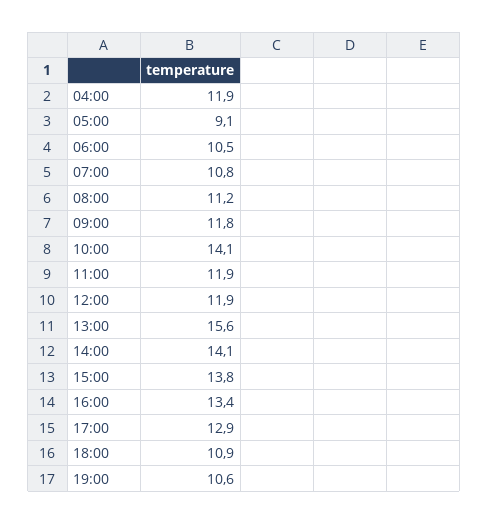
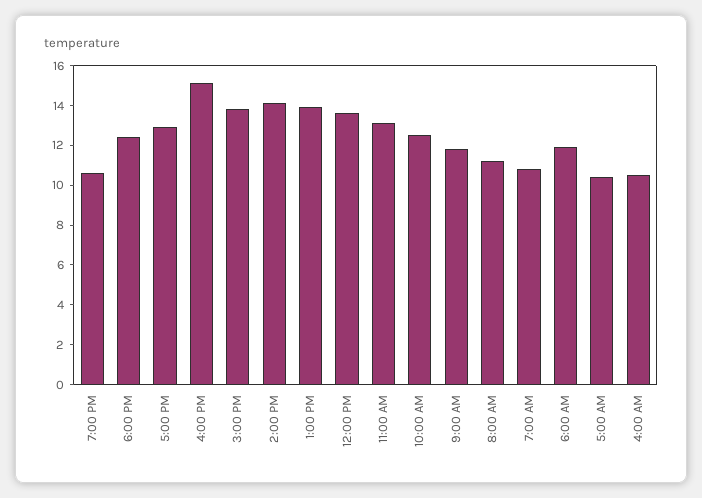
04:00: 11.9 -> 10.5
05:00: 9.1 -> 10.5
06:00: 10.5 -> 12
10:00: 14.1 -> 12.5
11:00: 11.9 -> 13
12:00: 11.9 -> 13.5
13:00: 15.6 -> 14
16:00: 13.4 -> 15
18:00: 10.9 -> 12.5

